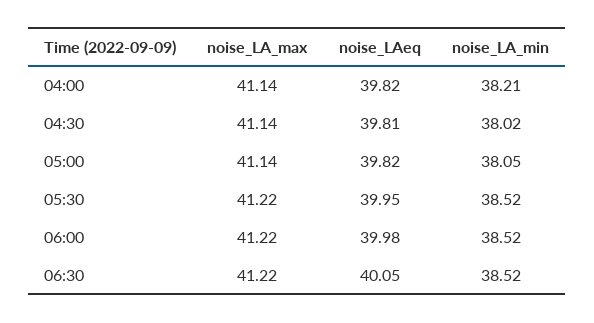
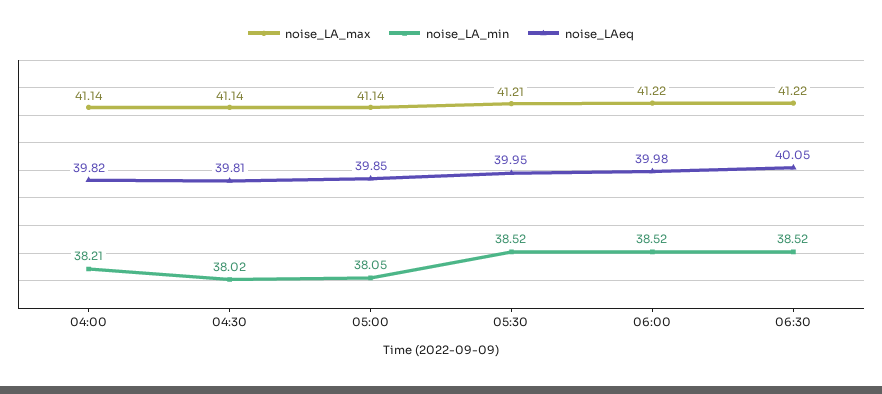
noise_LAeq, 05:00: 39.82 -> 39.85
noise_LA_max, 05:30: 41.22 -> 41.21

